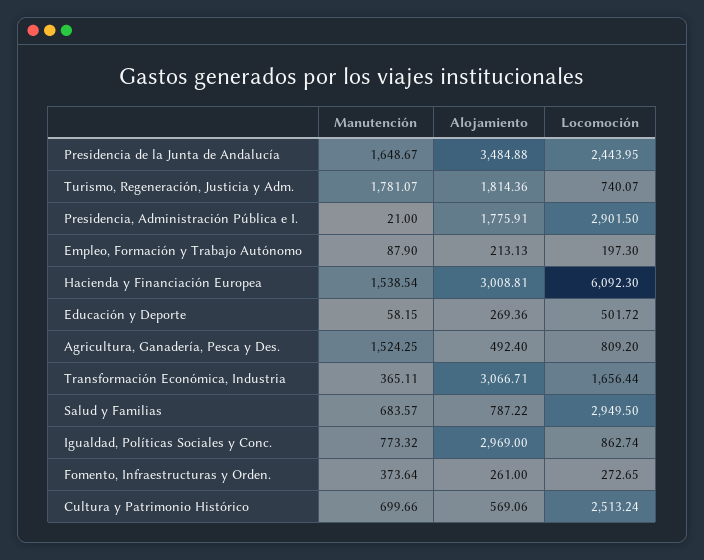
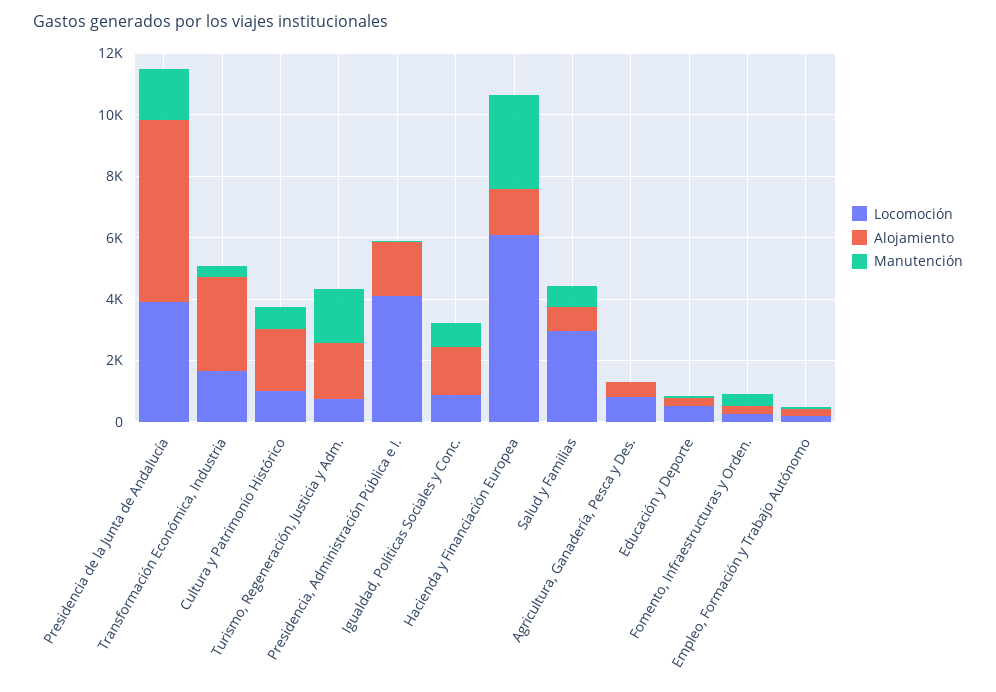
Alojamiento, Presidencia de la Junta de Andalucía: 3484.88 -> 6000
Locomoción, Presidencia de la Junta de Andalucía: 2443.95 -> 4000
Locomoción, Presidencia, Administración Pública e I.: 2901.5 -> 4000
Manutención, Hacienda y Financiación Europea: 1538.54 -> 3000
Alojamiento, Hacienda y Financiación Europea: 3008.81 -> 1500
Manutención, Agricultura, Ganadería, Pesca y Des.: 1524.25 -> 0
Alojamiento, Igualdad, Políticas Sociales y Conc.: 2969 -> 1500
Alojamiento, Cultura y Patrimonio Histórico: 569.06 -> 2000
Locomoción, Cultura y Patrimonio Histórico: 2513.24 -> 1000

